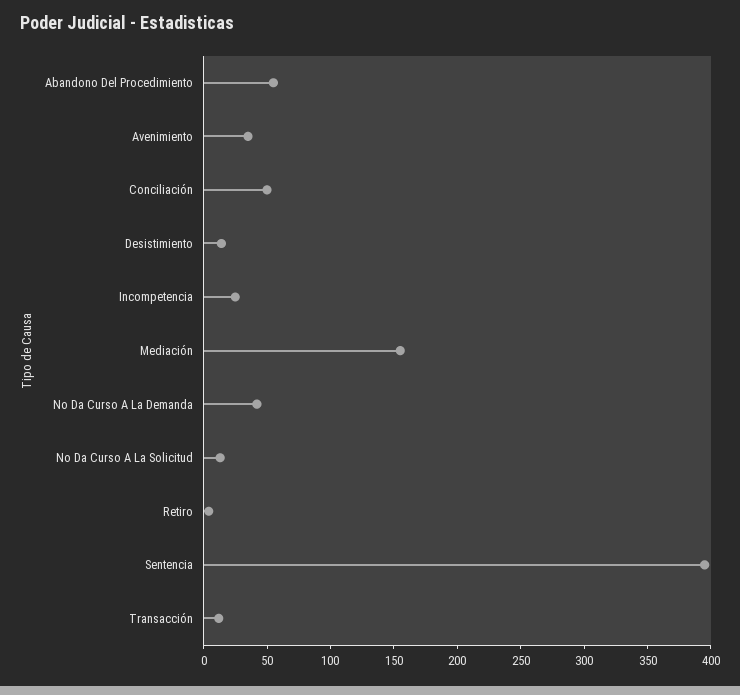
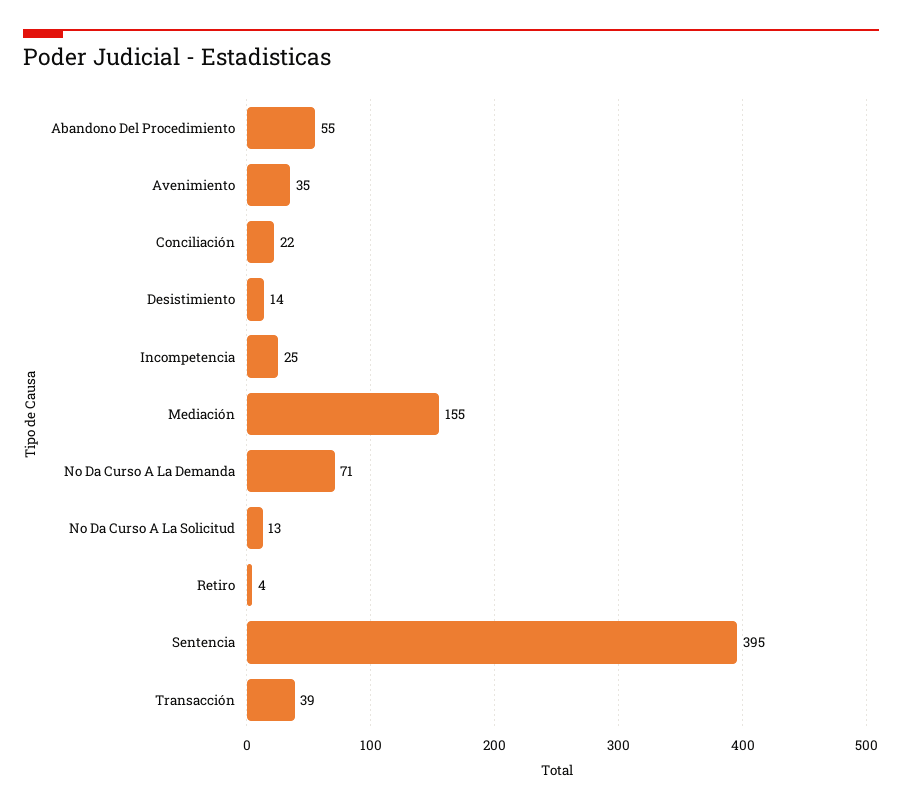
Conciliación: 50 -> 22
No Da Curso A La Demanda: 40 -> 71
Transacción: 10 -> 39

